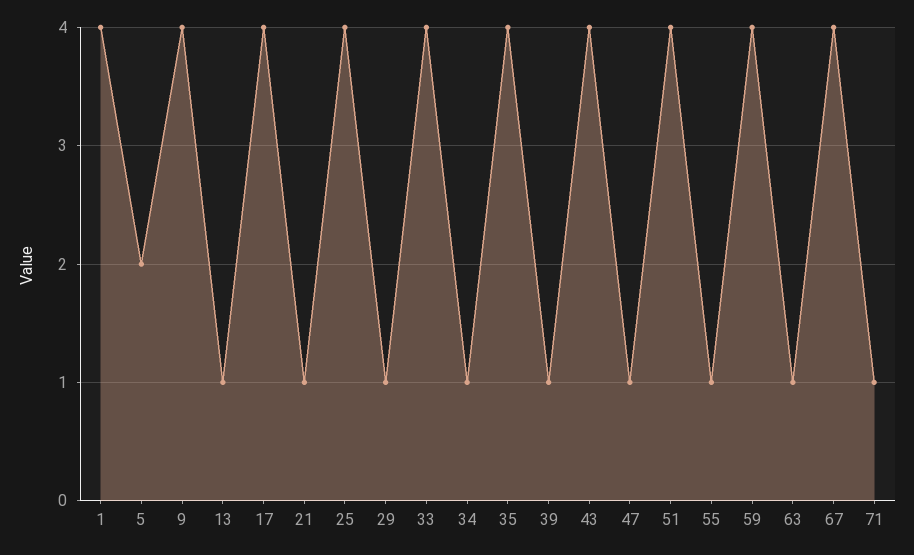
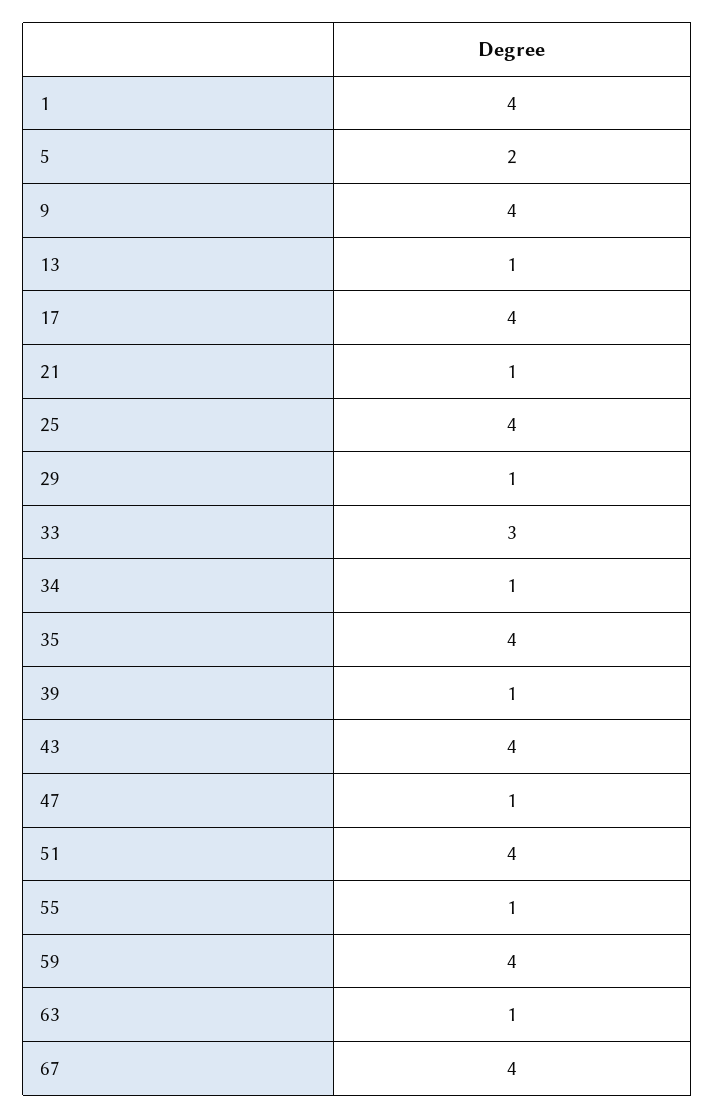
33: 4 -> 3
71: 1 -> none

